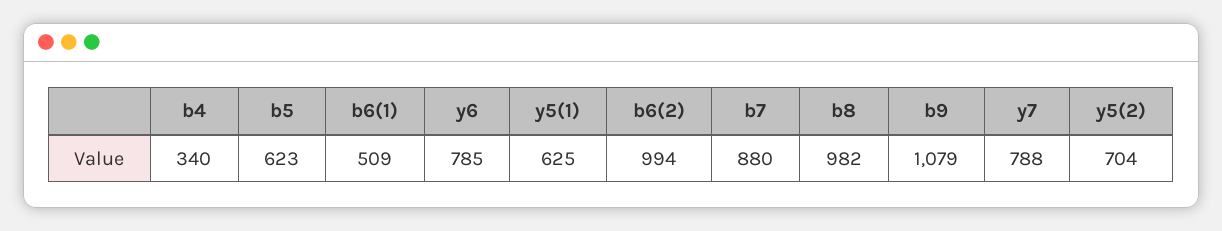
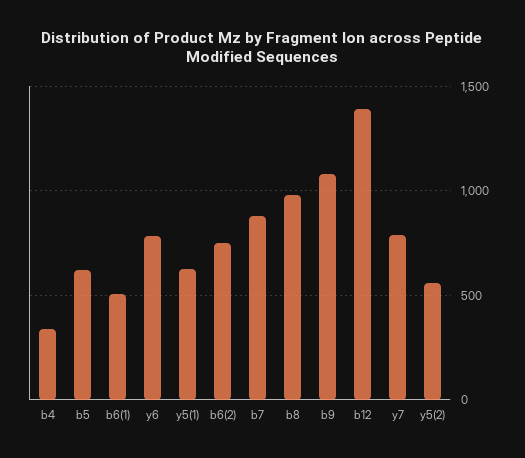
b6(2): 994 -> 750
y5(2): 704 -> 550
b12: none -> 1400

